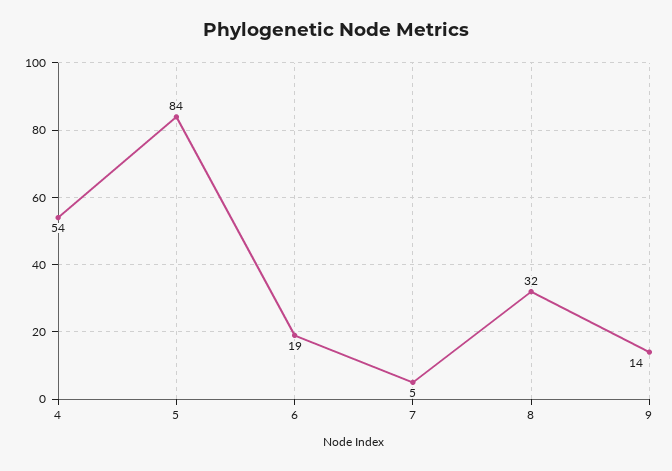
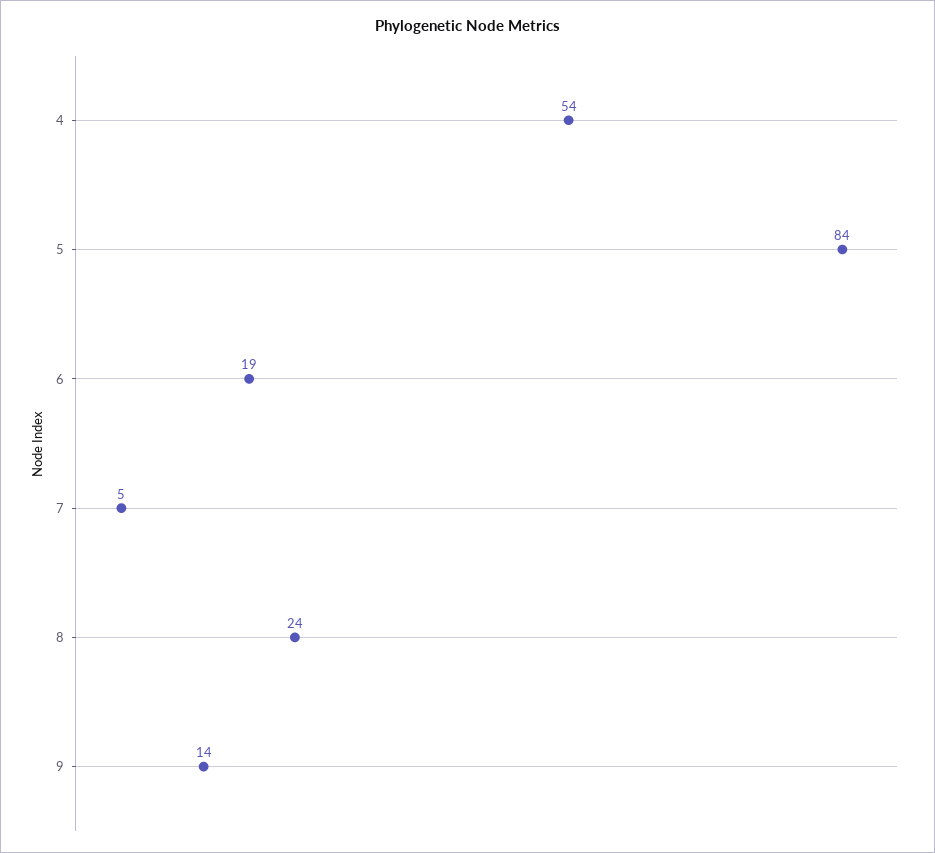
8: 32 -> 24

